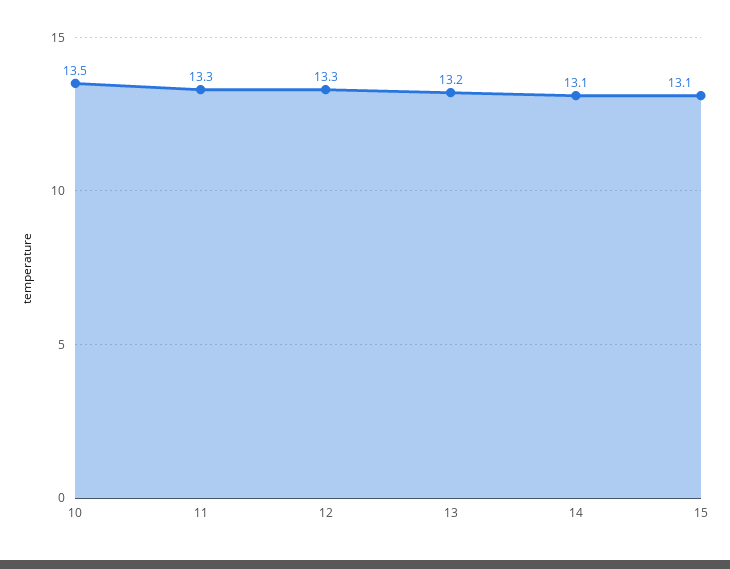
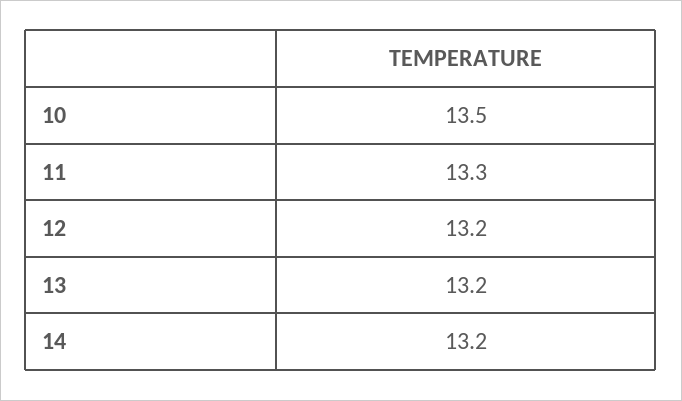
12: 13.3 -> 13.2
14: 13.1 -> 13.2
15: 13.1 -> none

